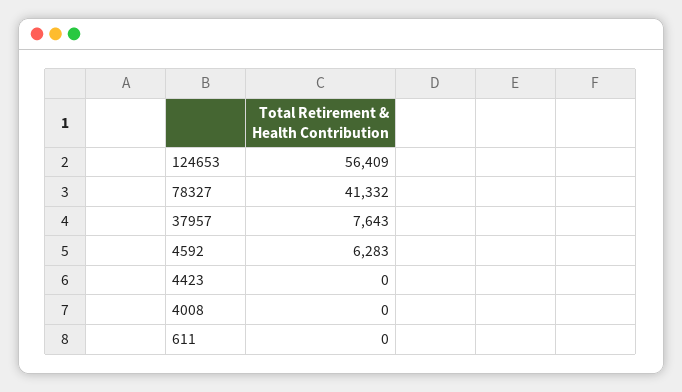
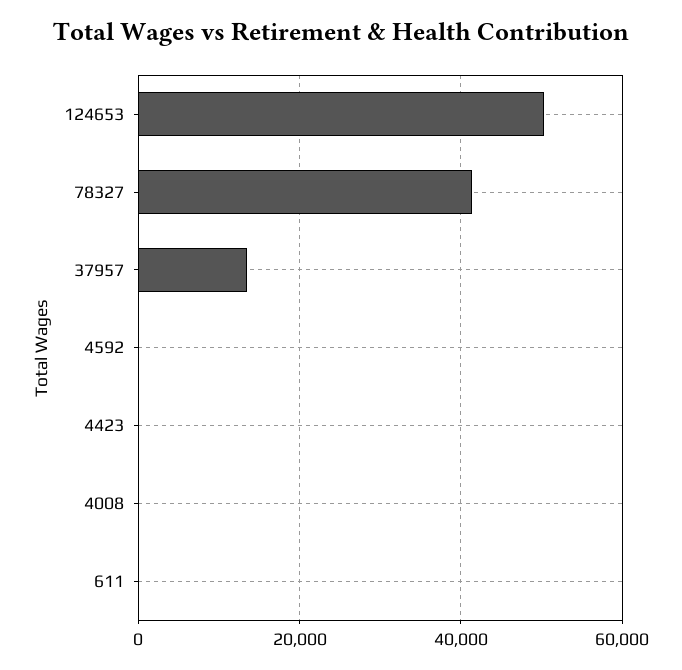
124653: 56409 -> 50000
37957: 7643 -> 14000
4592: 6283 -> 0

